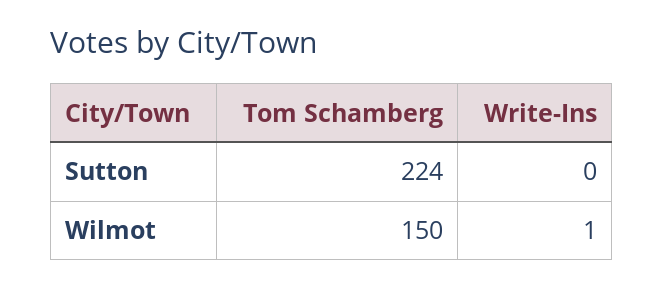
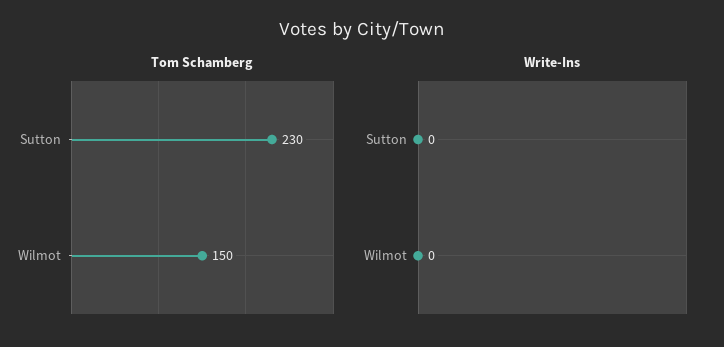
Tom Schamberg, Sutton: 224 -> 230
Write-Ins, Wilmot: 1 -> 0

